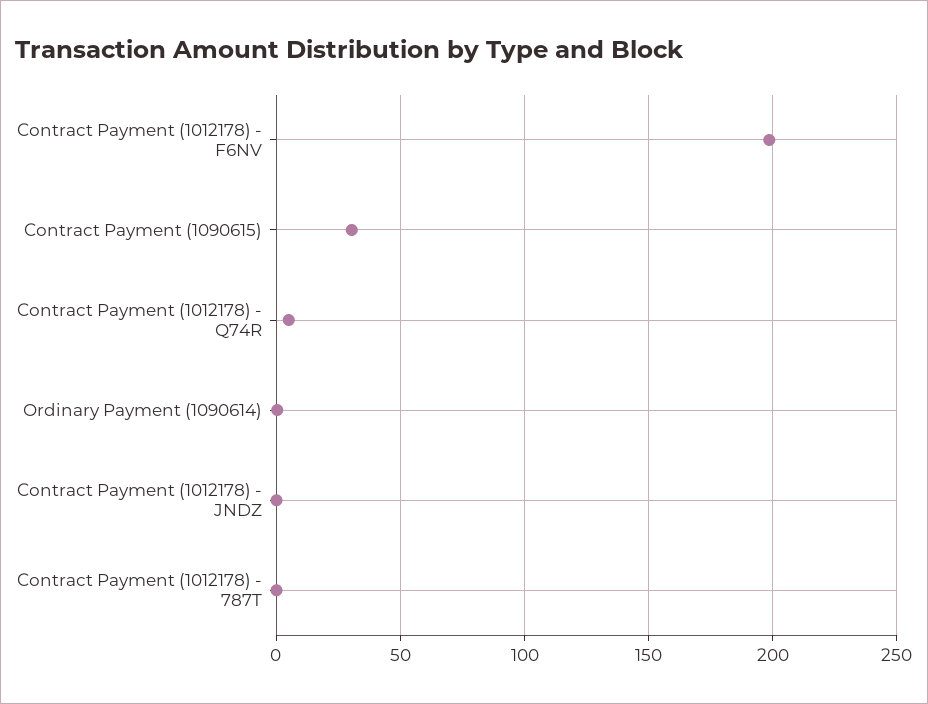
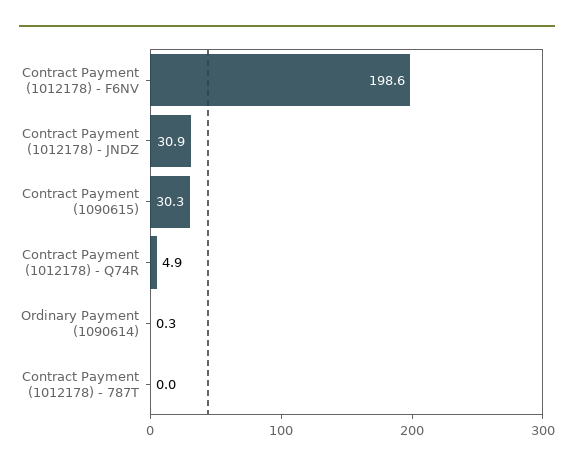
Contract Payment (1012178) - JNDZ: 0 -> 30.9

